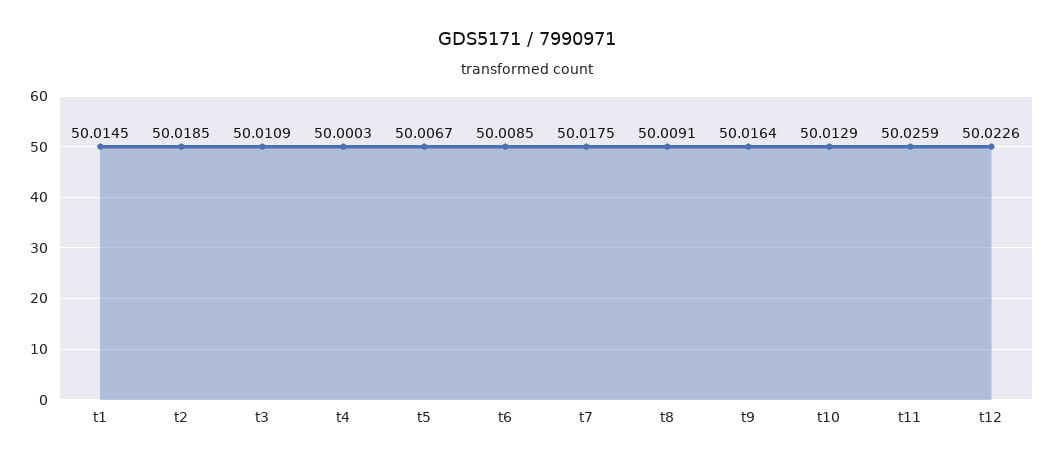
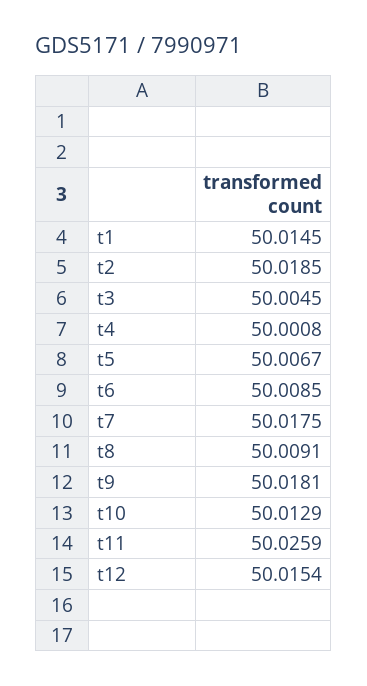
t3: 50.0109 -> 50.0045
t4: 50.0003 -> 50.0008
t9: 50.0164 -> 50.0181
t12: 50.0226 -> 50.0154

